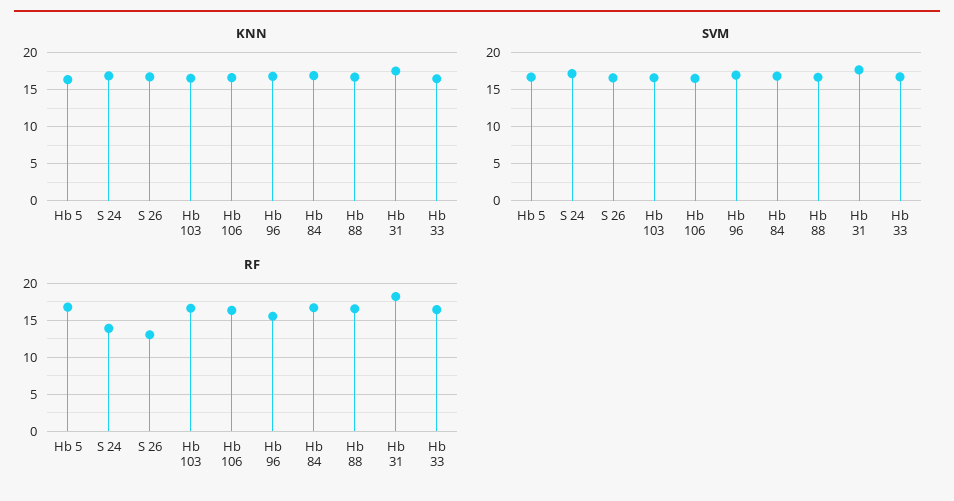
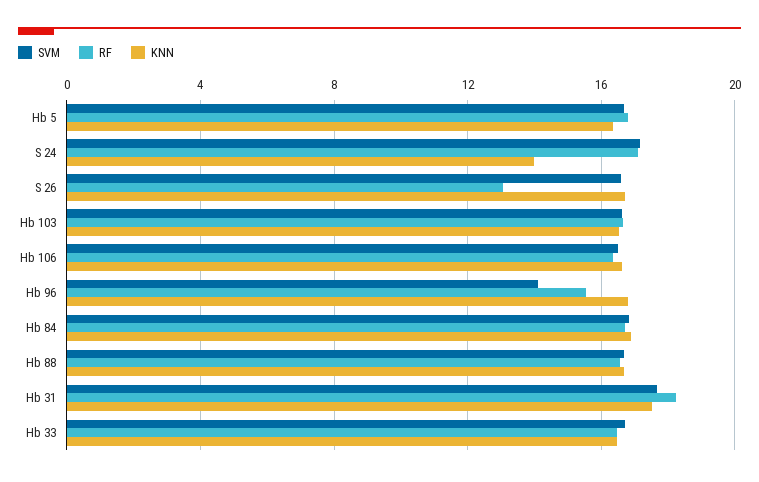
KNN, S 24: 17 -> 14
SVM, Hb 96: 17 -> 14
RF, S 24: 14 -> 17

